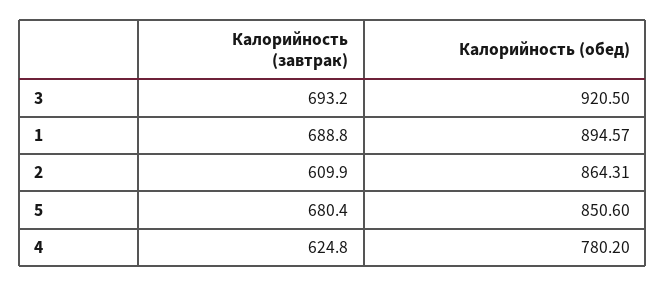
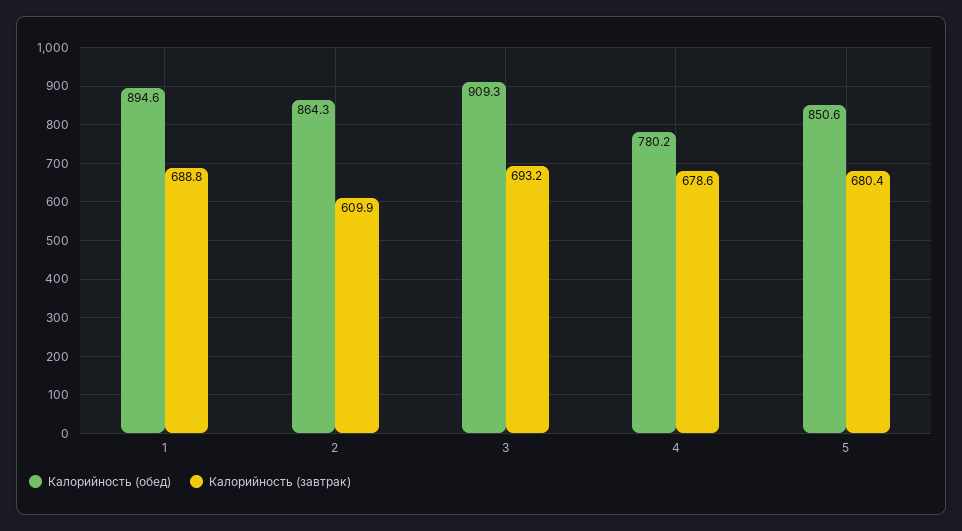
Калорийность (обед), 3: 920.5 -> 909.3
Калорийность (завтрак), 4: 624.8 -> 678.6

